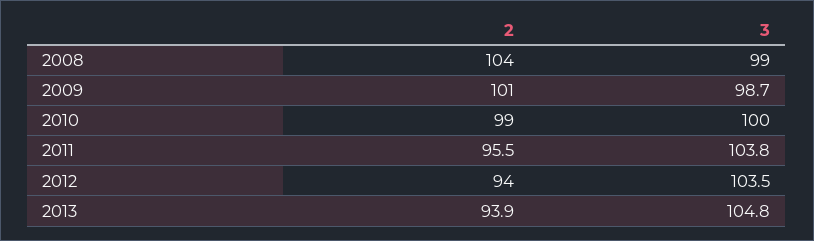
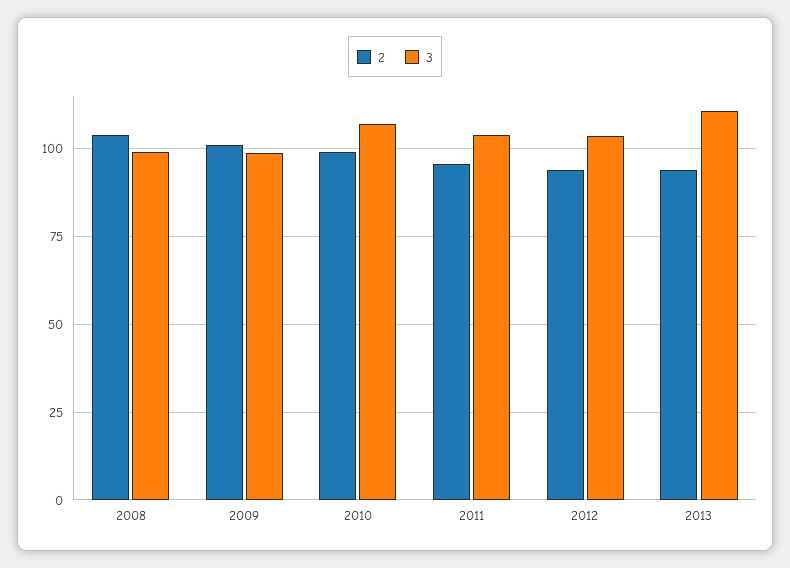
3, 2010: 100 -> 107.5
3, 2013: 104.8 -> 110

